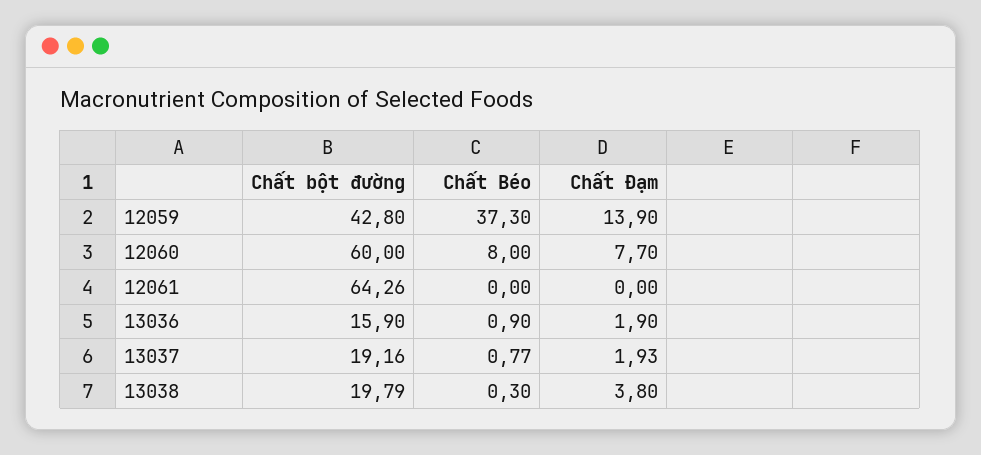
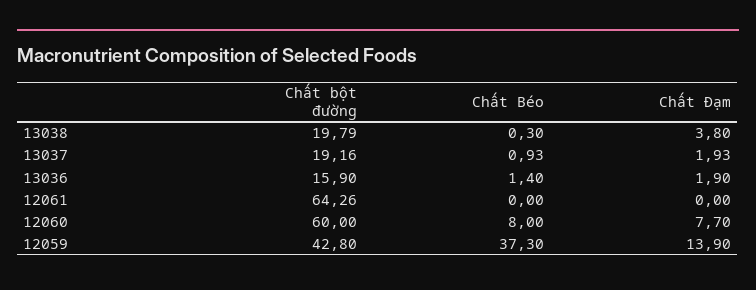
Chất Béo, 13036: 0.9 -> 1.4
Chất Béo, 13037: 0.77 -> 0.93

